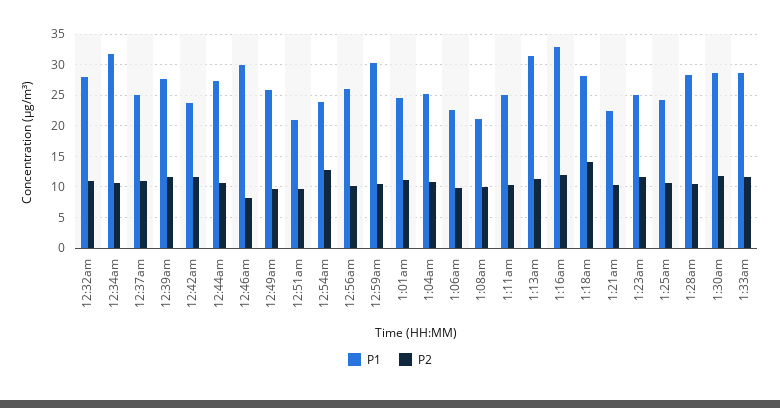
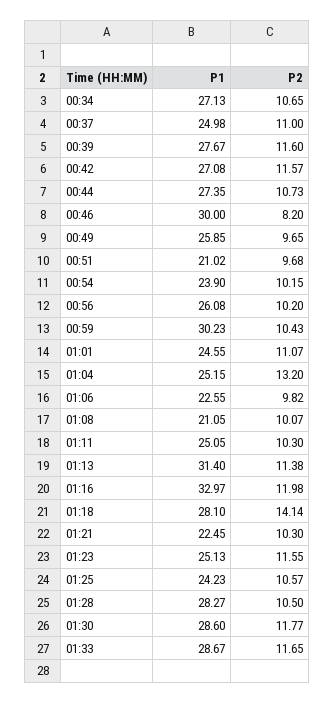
P1, 12:32am: 28 -> none
P2, 12:32am: 11 -> none
P1, 12:34am: 32 -> 27.13
P1, 12:42am: 24 -> 27.08
P2, 12:54am: 13 -> 10.15
P2, 1:04am: 11 -> 13.2

